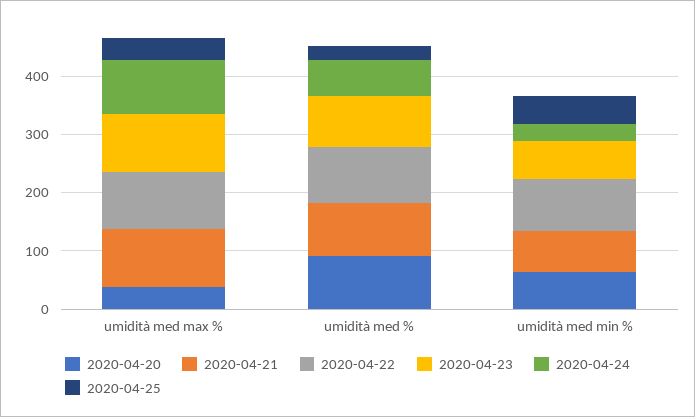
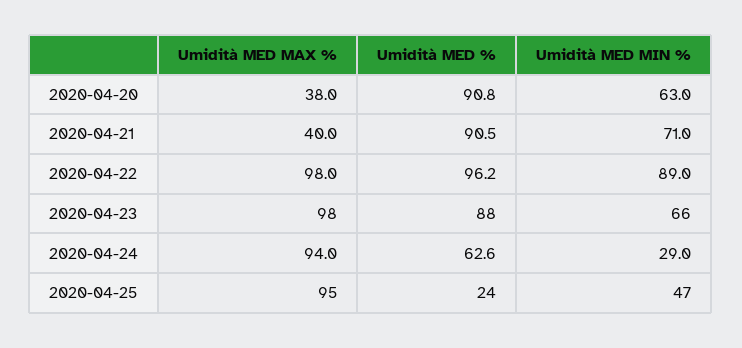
2020-04-21, umidità med max %: 100 -> 40
2020-04-25, umidità med max %: 40 -> 95

